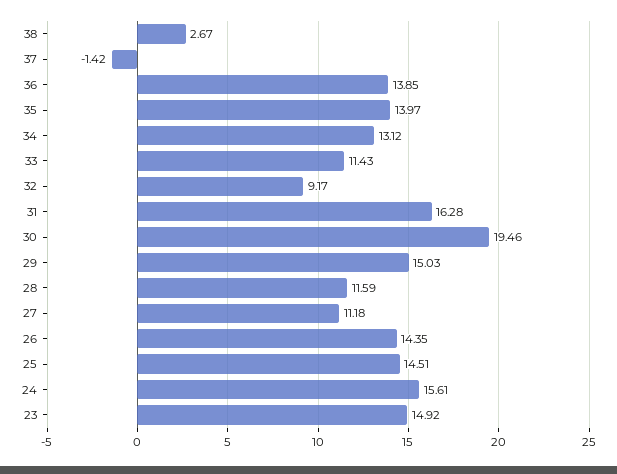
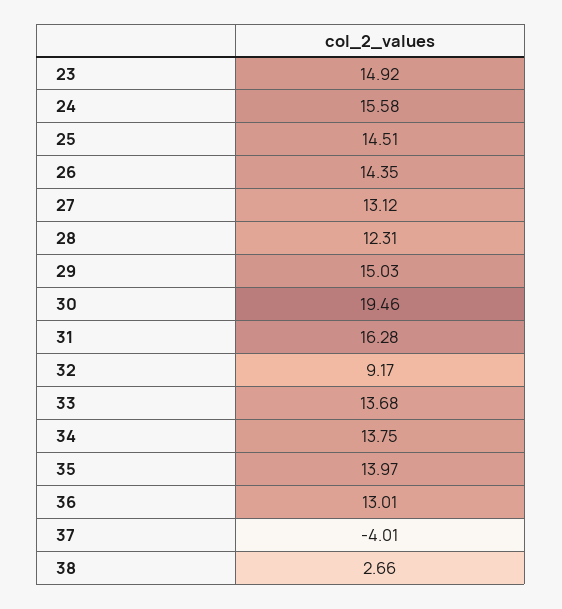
38: 2.67 -> 2.66
37: -1.42 -> -4.01
36: 13.85 -> 13.01
34: 13.12 -> 13.75
33: 11.43 -> 13.68
28: 11.59 -> 12.31
27: 11.18 -> 13.12
24: 15.61 -> 15.58

